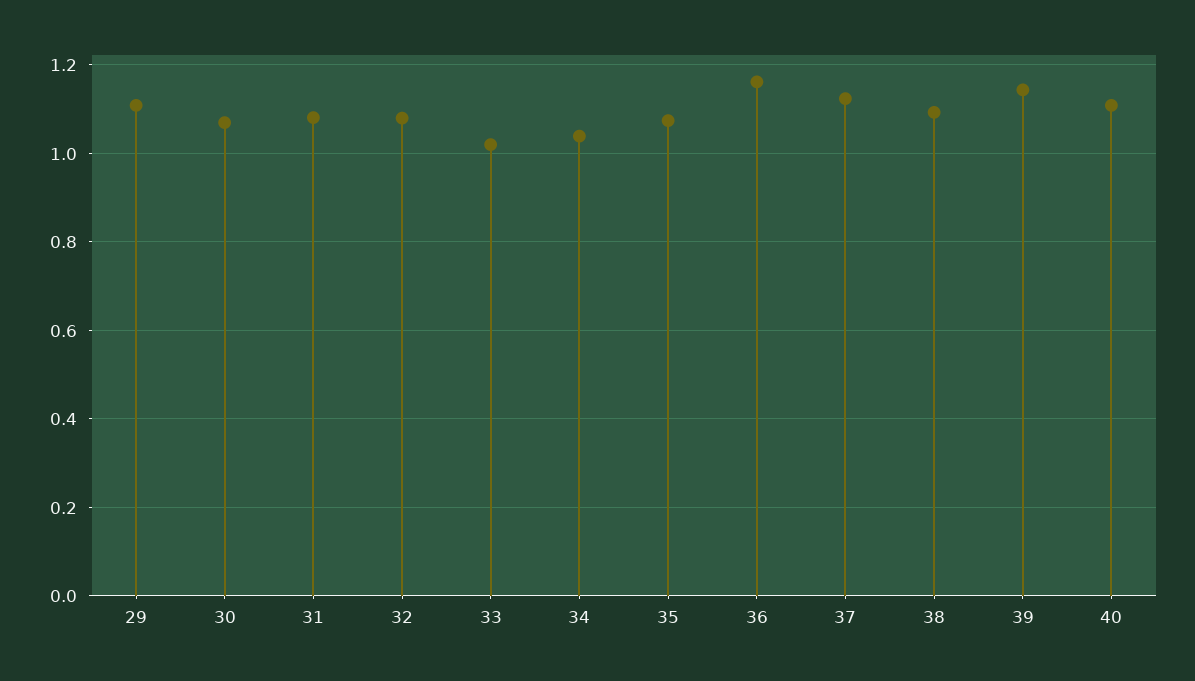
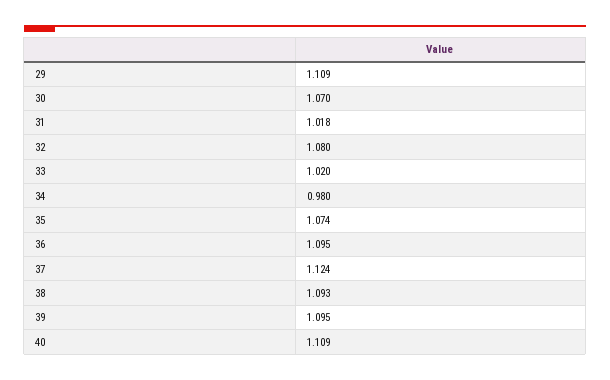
31: 1.08 -> 1.018
34: 1.04 -> 0.98
36: 1.16 -> 1.095
39: 1.14 -> 1.095

